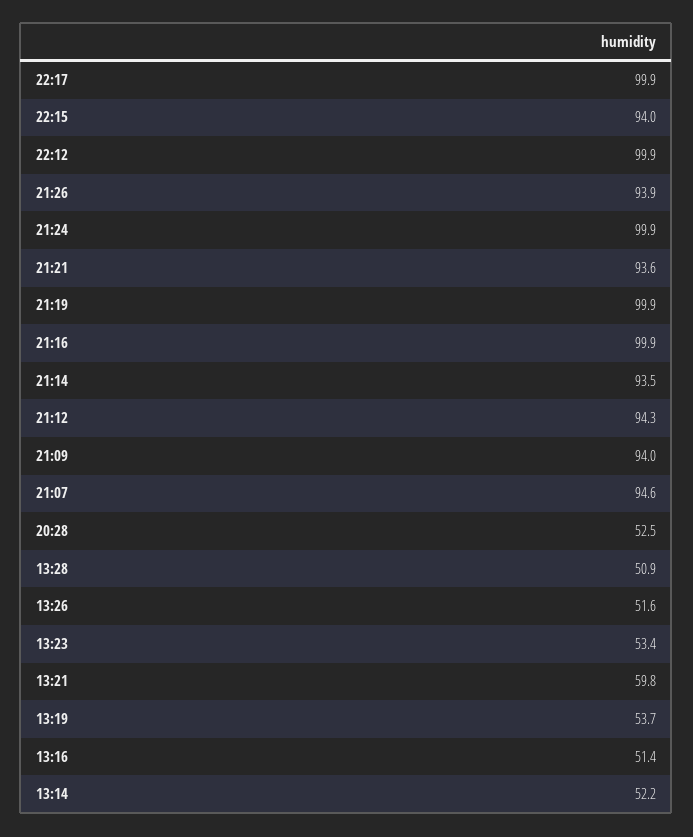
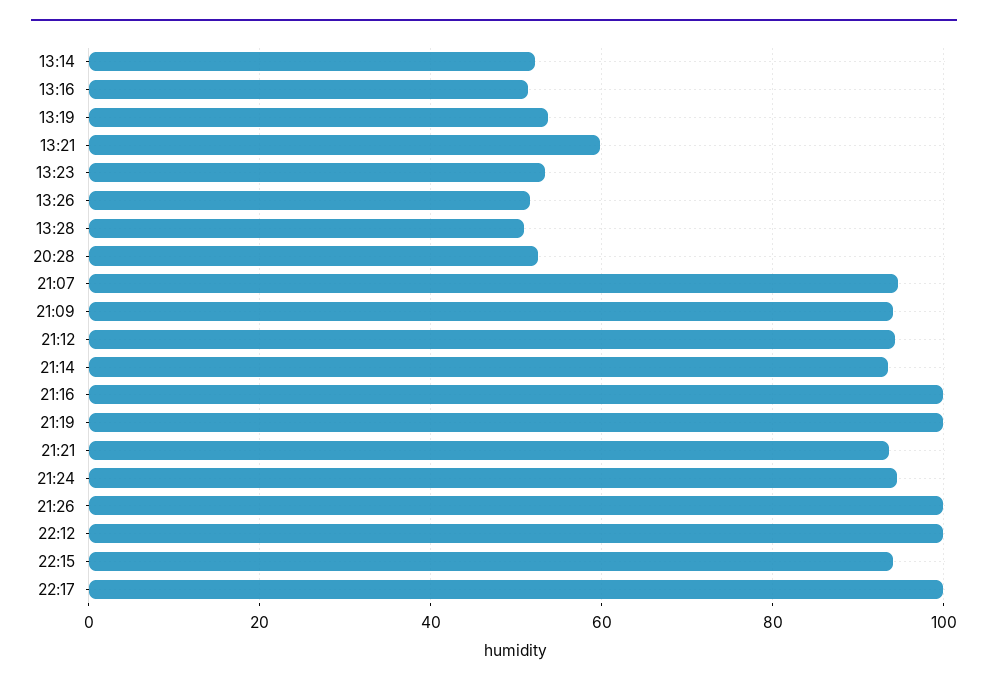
21:26: 93.9 -> 100
21:24: 99.9 -> 94

